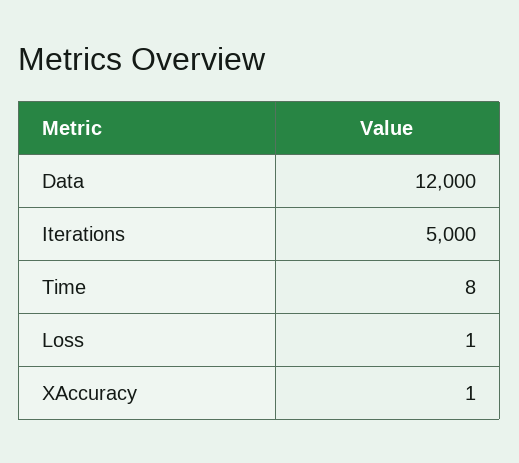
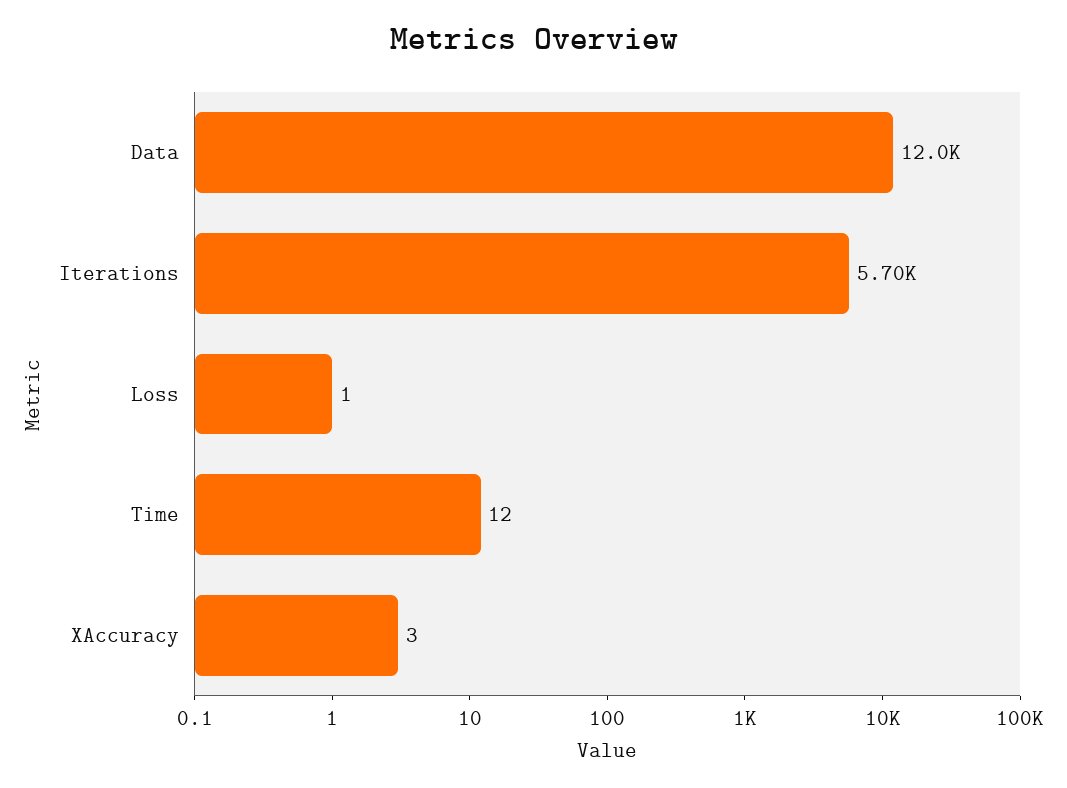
Iterations: 5000 -> 5700
Time: 8 -> 12
XAccuracy: 1 -> 3

